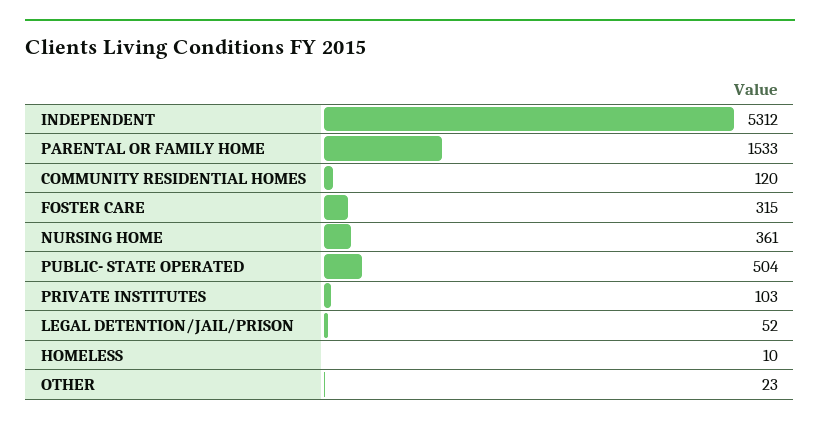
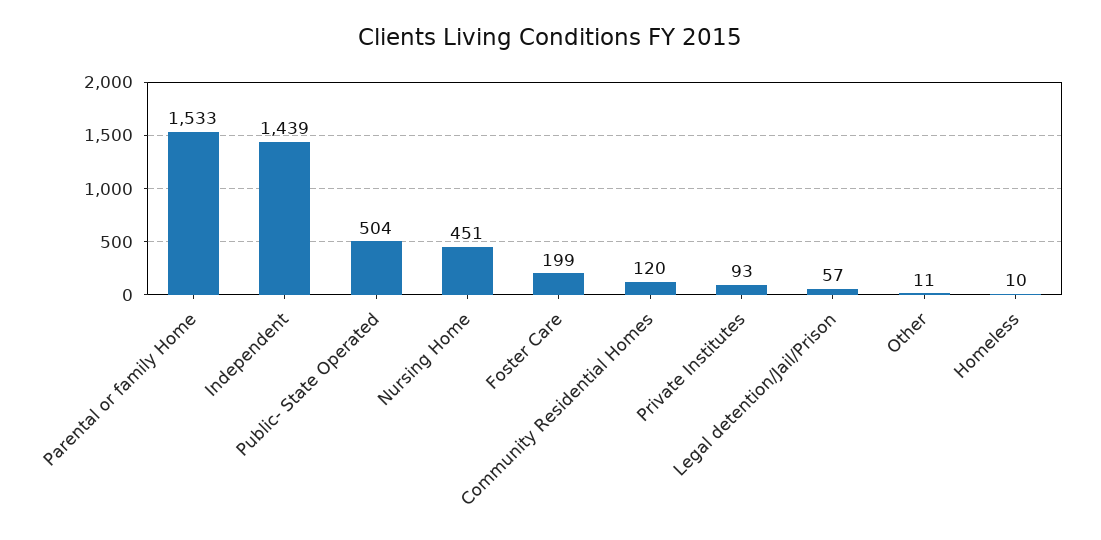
INDEPENDENT: 5312 -> 1439
FOSTER CARE: 315 -> 199
NURSING HOME: 361 -> 451
PRIVATE INSTITUTES: 103 -> 93
LEGAL DETENTION/JAIL/PRISON: 52 -> 57
OTHER: 23 -> 11

